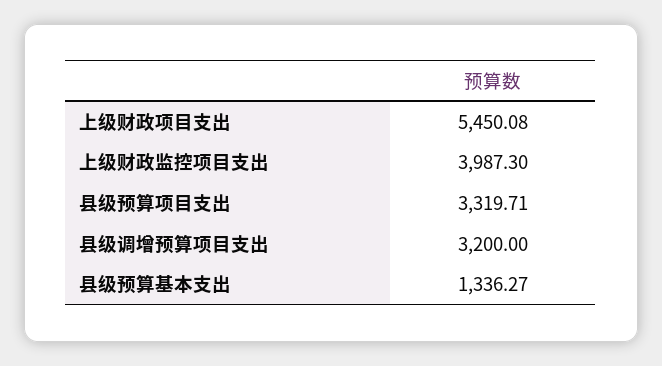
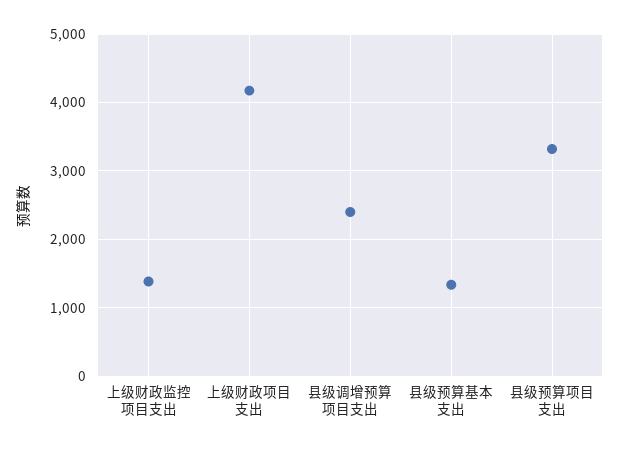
上级财政项目支出: 5450.08 -> 4200
上级财政监控项目支出: 3987.3 -> 1400
县级调增预算项目支出: 3200 -> 2400

